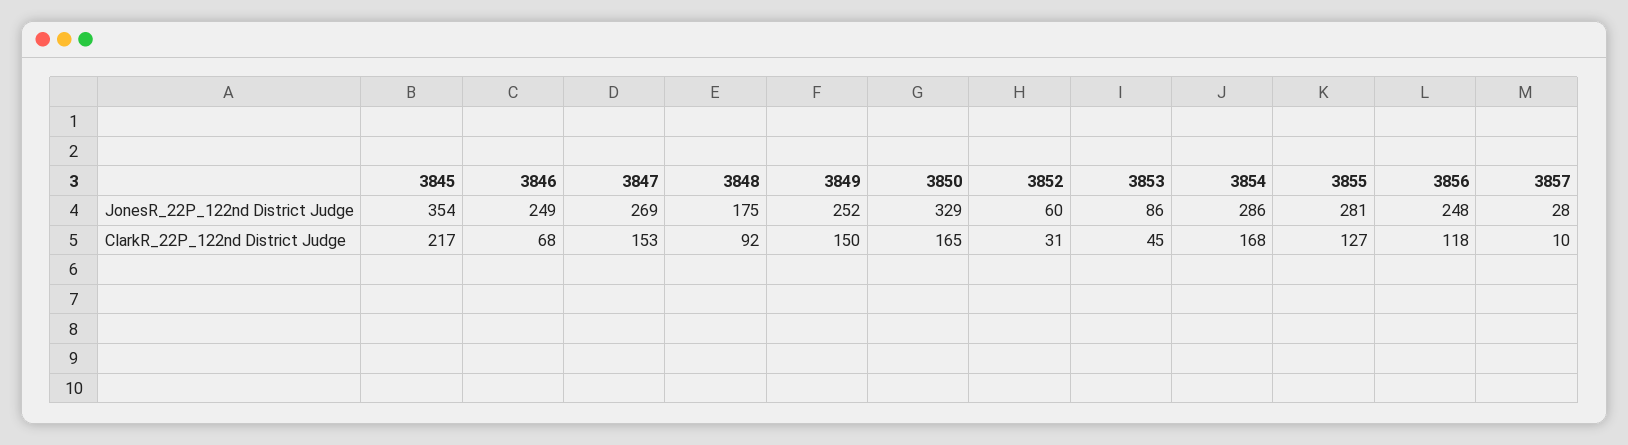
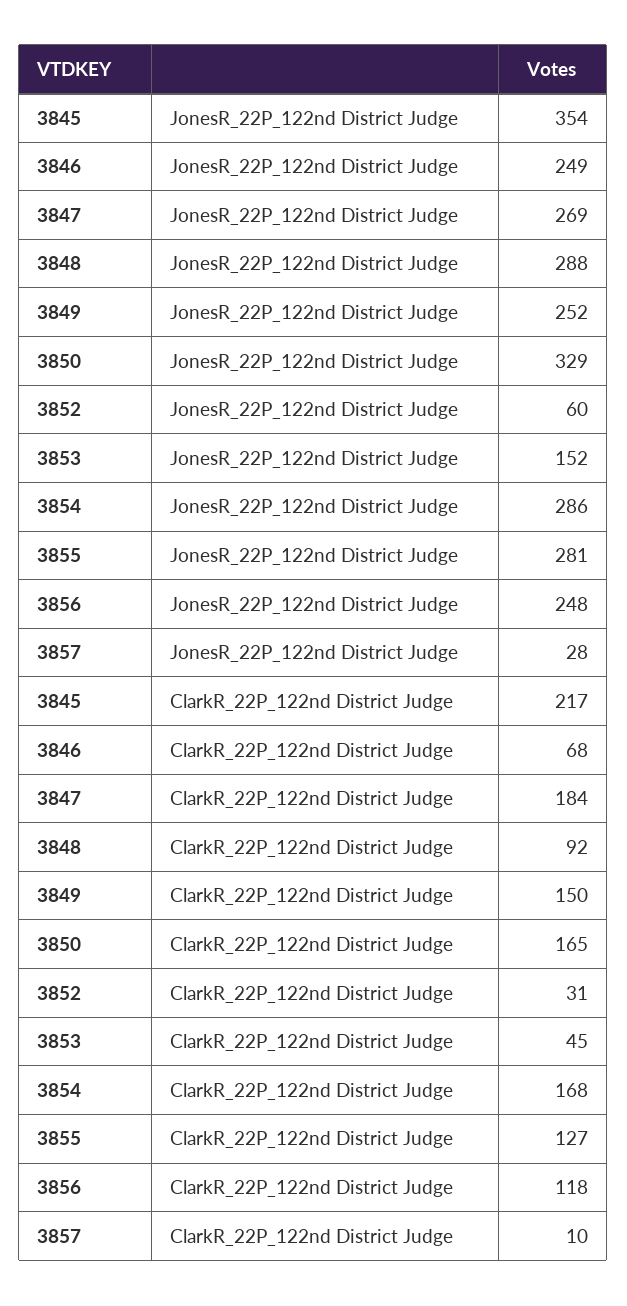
3848, JonesR_22P_122nd District Judge: 175 -> 288
3853, JonesR_22P_122nd District Judge: 86 -> 152
3847, ClarkR_22P_122nd District Judge: 153 -> 184

